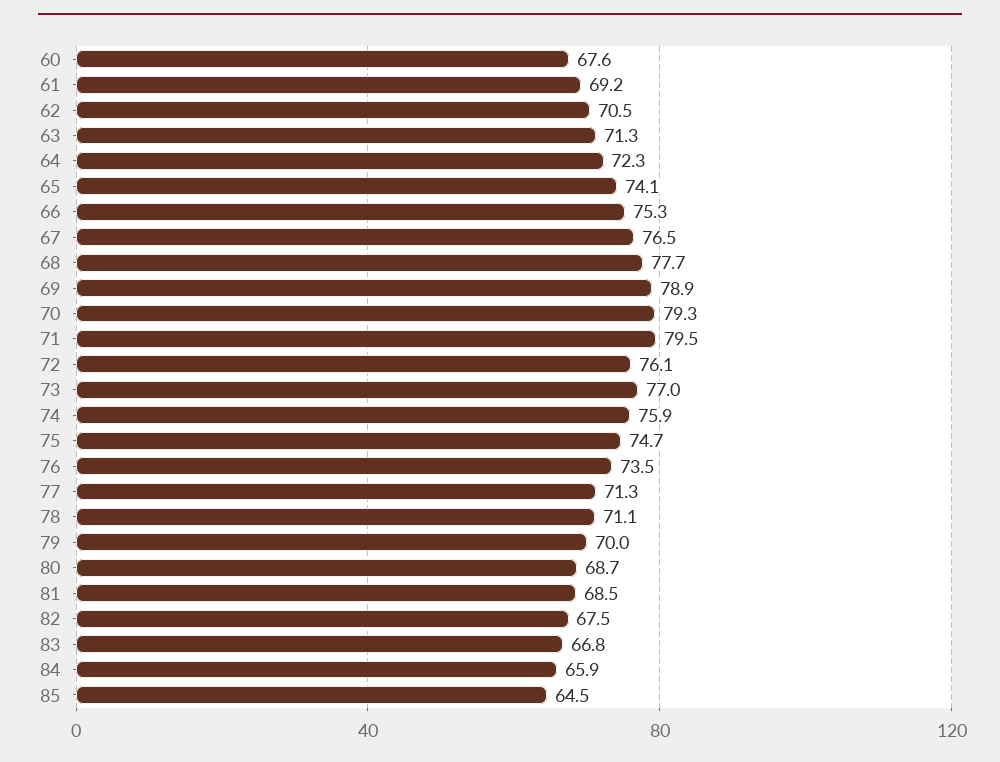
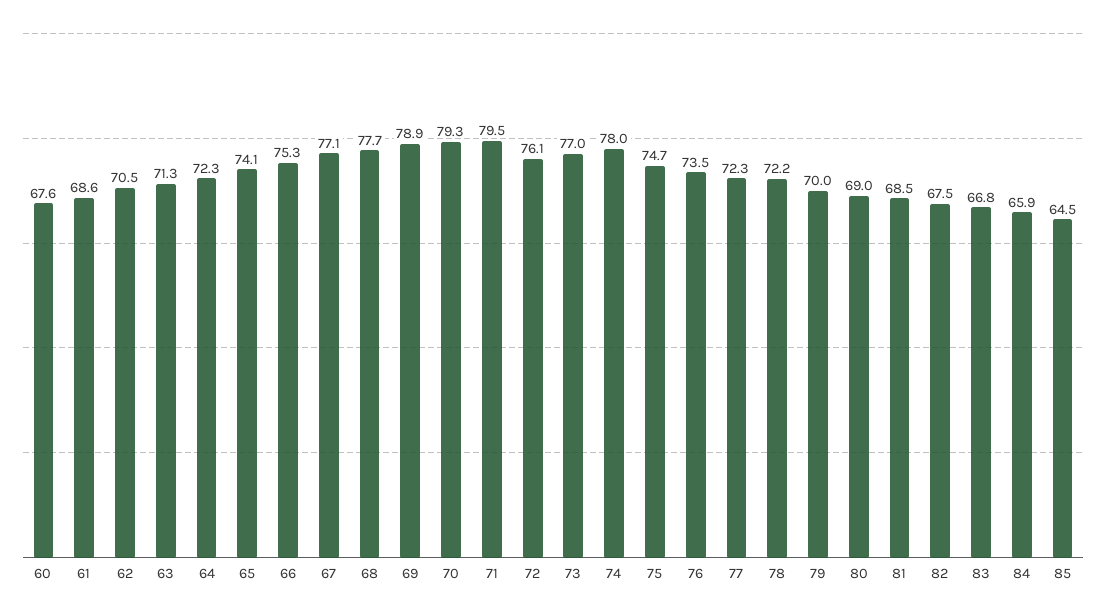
61: 69.2 -> 68.6
67: 76.5 -> 77.1
74: 75.9 -> 78
77: 71.3 -> 72.3
78: 71.1 -> 72.2
80: 68.7 -> 69

